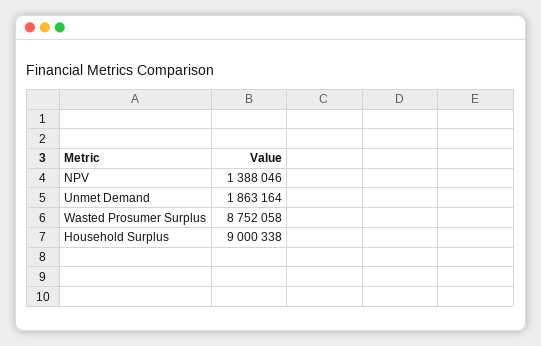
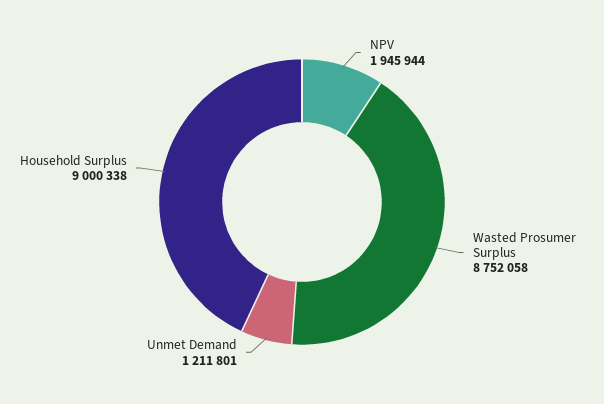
NPV: 1388046 -> 1945944
Unmet Demand: 1863164 -> 1211801

